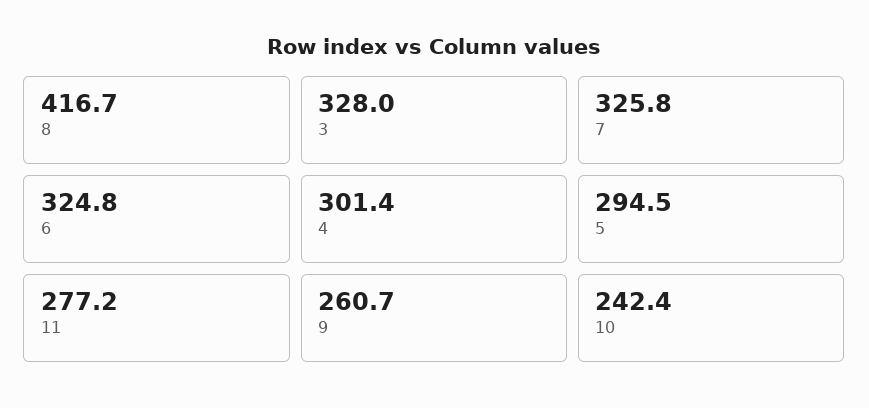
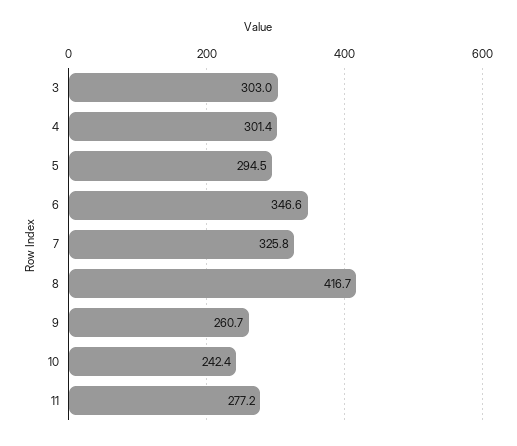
3: 328 -> 303
6: 324.8 -> 346.6

